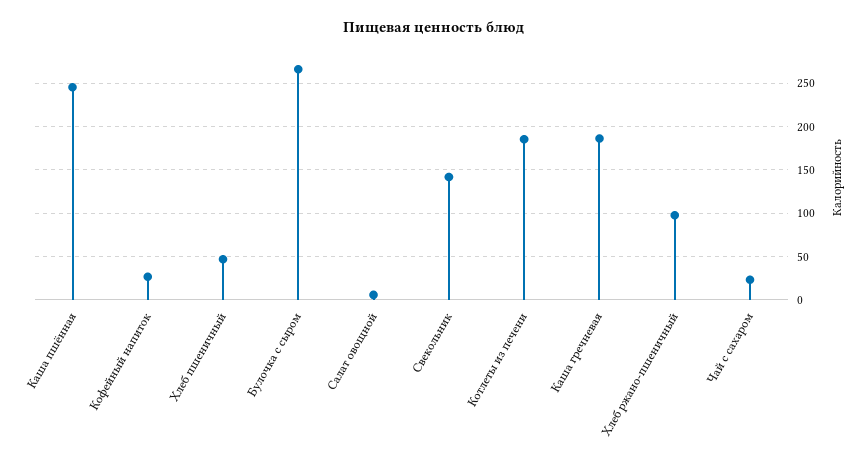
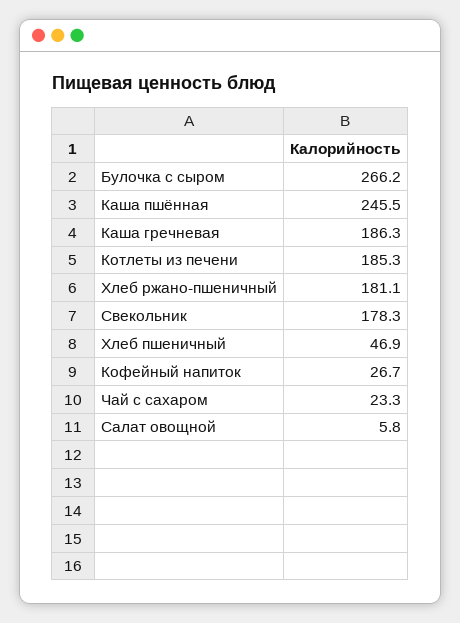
Свекольник: 140 -> 178.3
Хлеб ржано-пшеничный: 100 -> 181.1

